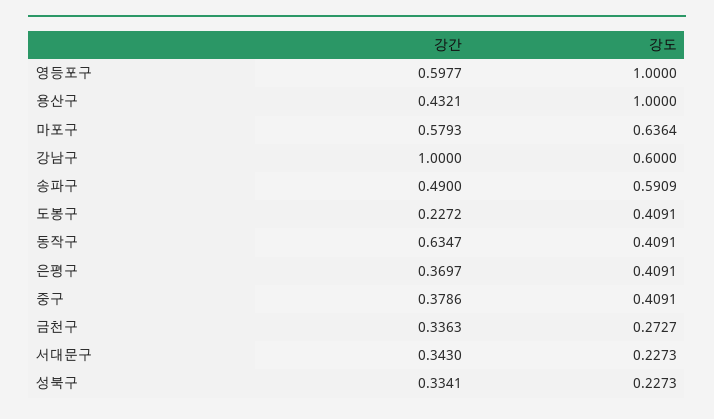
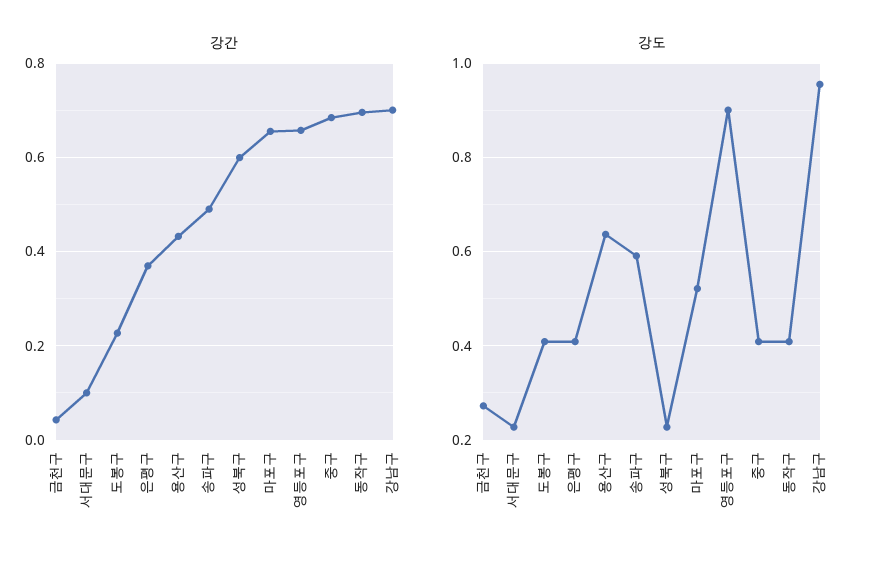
강간, 영등포구: 0.5977 -> 0.66
강도, 영등포구: 1 -> 0.9
강도, 용산구: 1 -> 0.64
강간, 마포구: 0.5793 -> 0.66
강도, 마포구: 0.6364 -> 0.52
강간, 강남구: 1 -> 0.7
강도, 강남구: 0.6 -> 0.96
강간, 동작구: 0.6347 -> 0.7
강간, 중구: 0.3786 -> 0.68
강간, 금천구: 0.3363 -> 0.04
강간, 서대문구: 0.343 -> 0.1
강간, 성북구: 0.3341 -> 0.6

